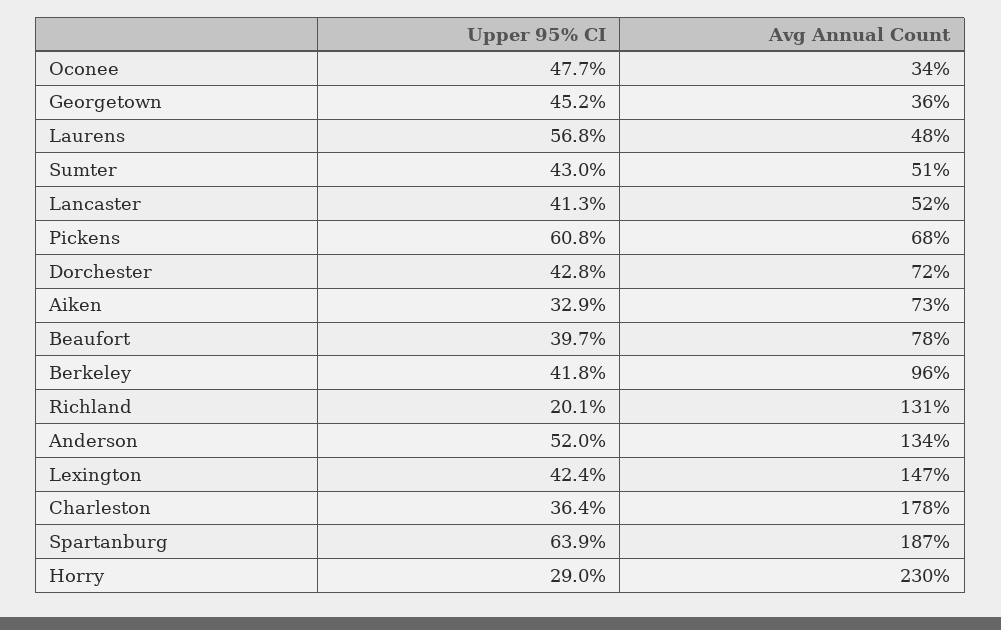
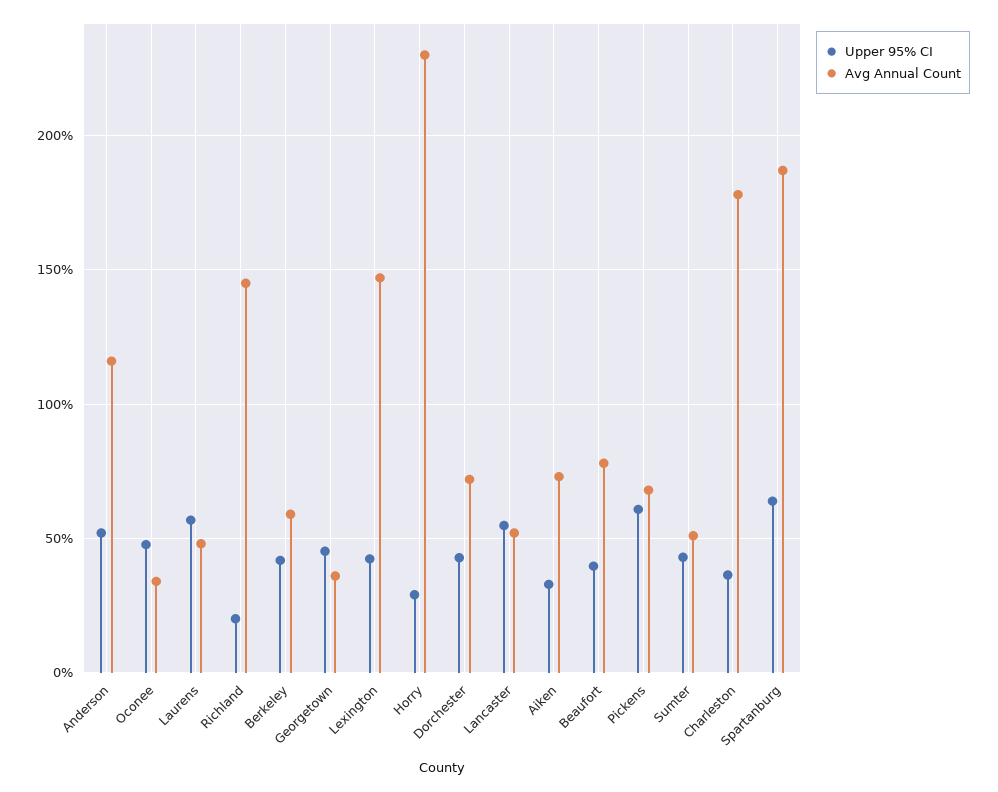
Upper 95% CI, Lancaster: 41.3 -> 55
Avg Annual Count, Berkeley: 96 -> 60
Avg Annual Count, Richland: 131 -> 145
Avg Annual Count, Anderson: 134 -> 115

